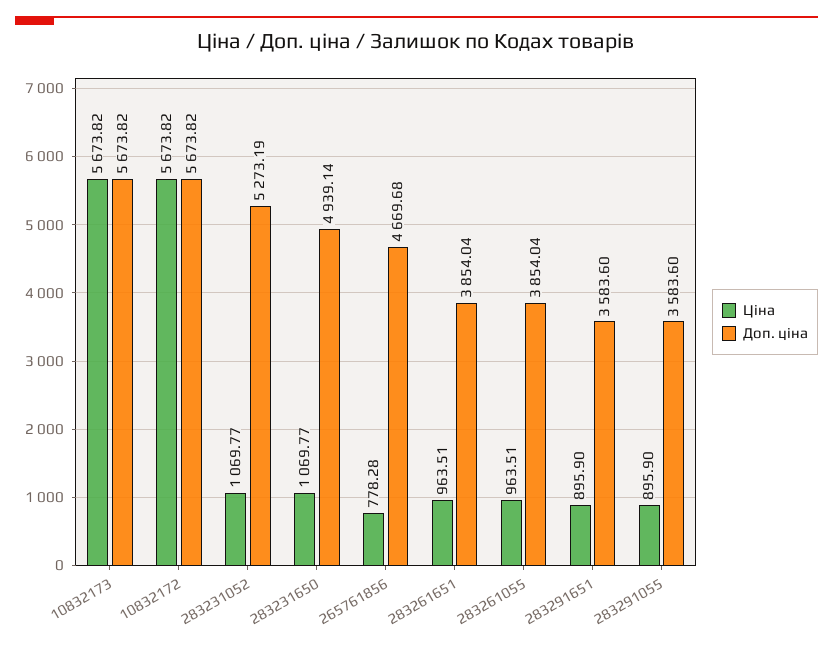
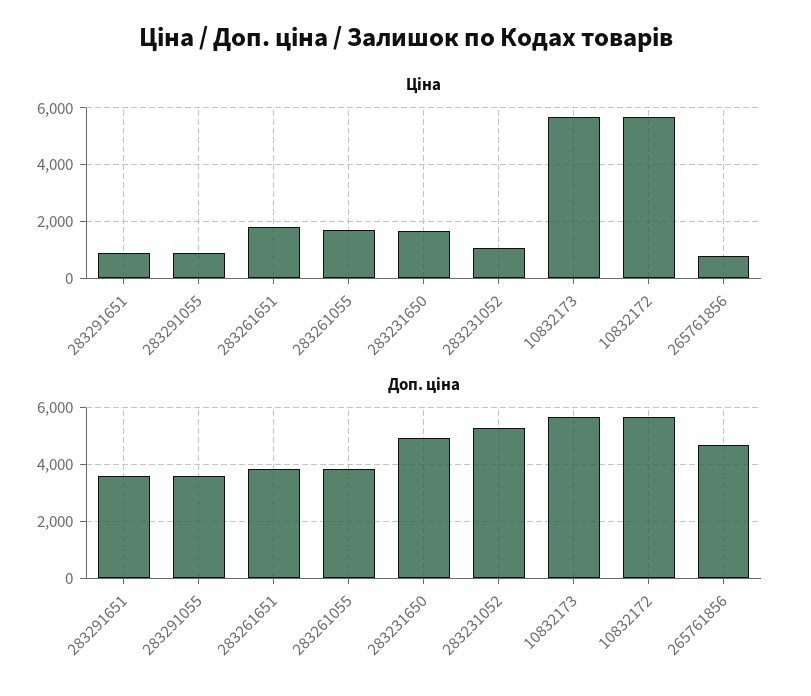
Ціна, 283231650: 1069.77 -> 1750
Ціна, 283261651: 963.51 -> 1750
Ціна, 283261055: 963.51 -> 1750

